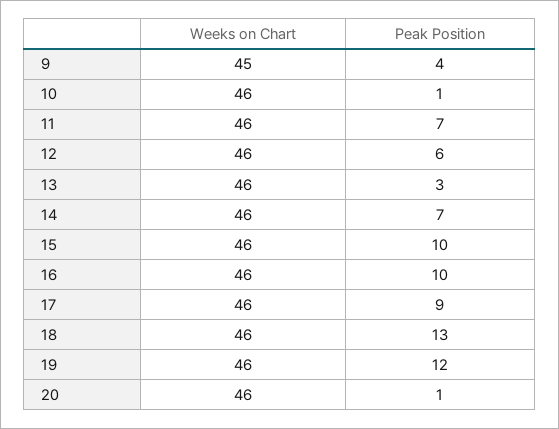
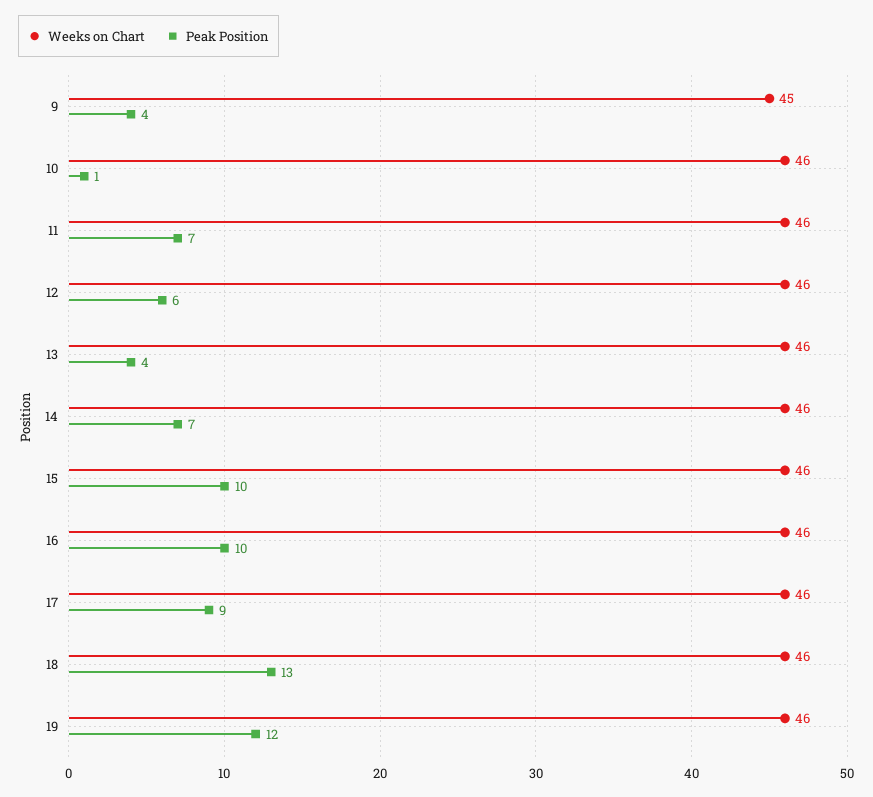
Peak Position, 13: 3 -> 4
Weeks on Chart, 20: 46 -> none
Peak Position, 20: 1 -> none

